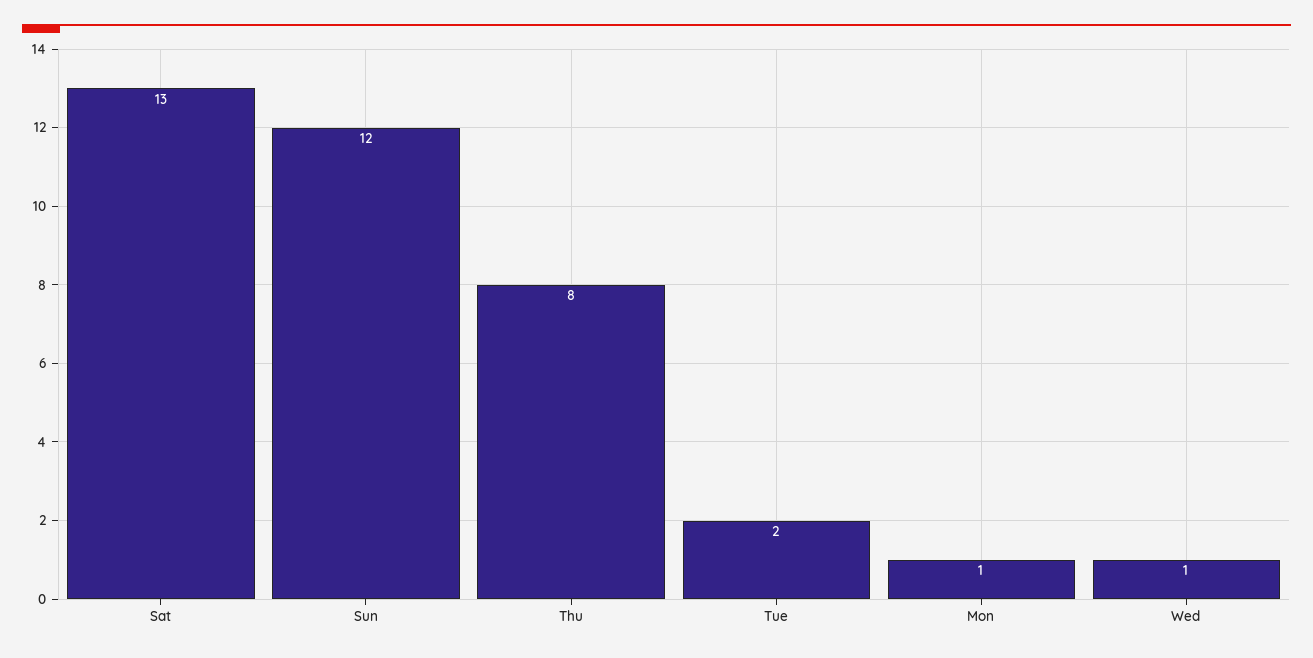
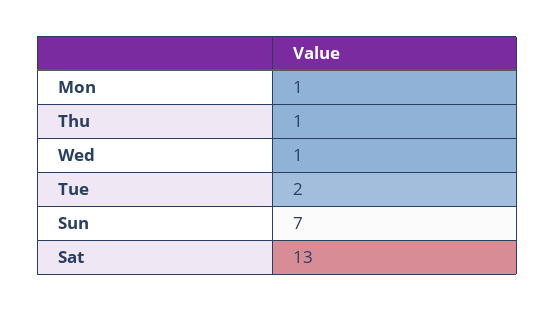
Sun: 12 -> 7
Thu: 8 -> 1

